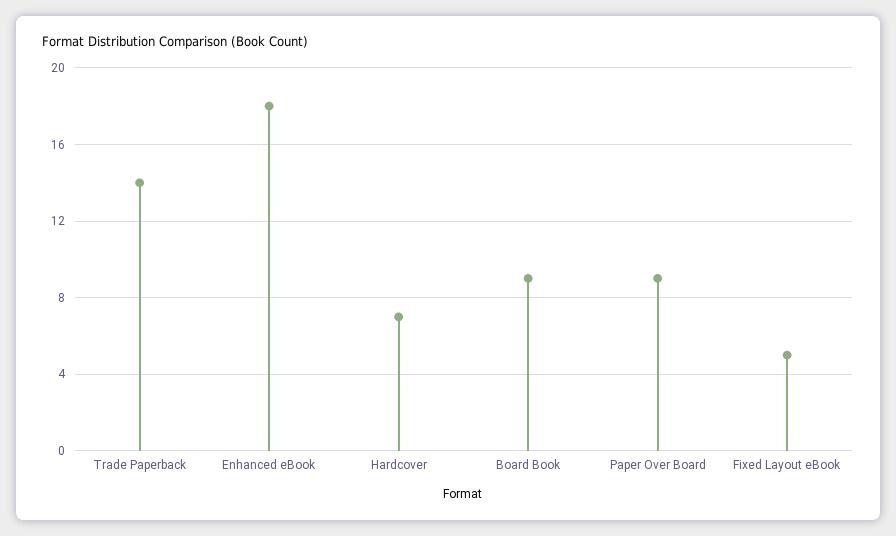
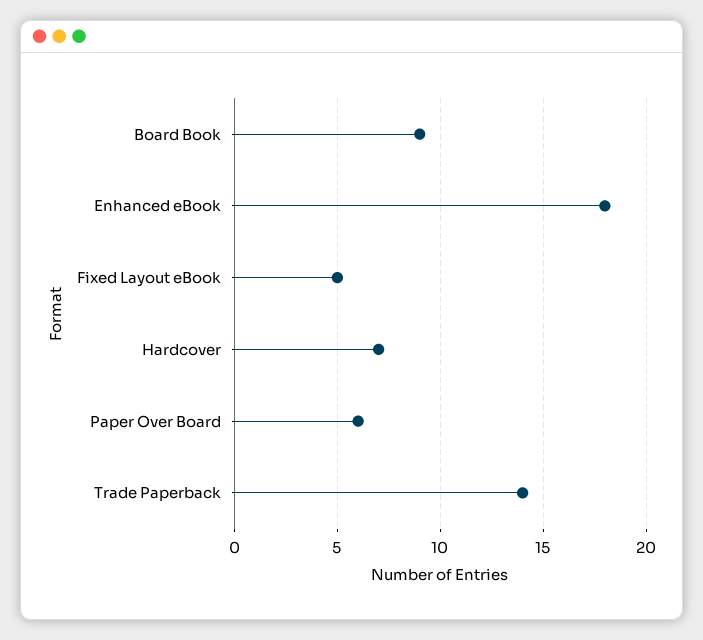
Paper Over Board: 9 -> 6

